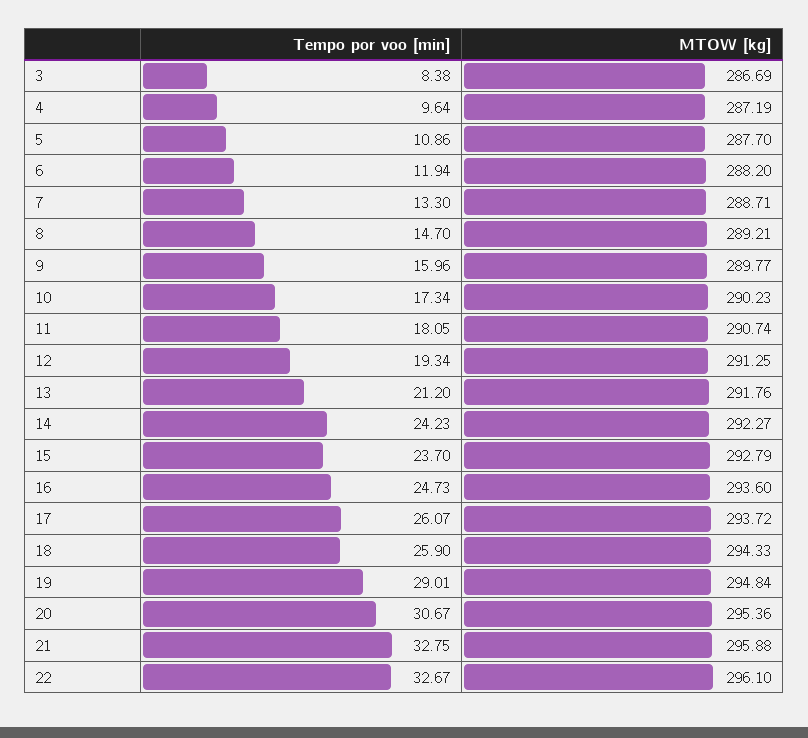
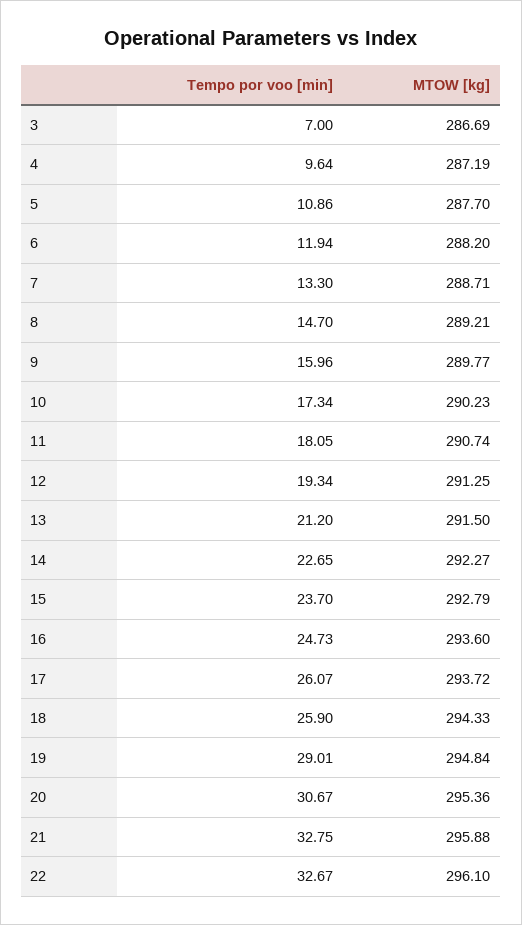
Tempo por voo [min], 3: 8.38 -> 7
MTOW [kg], 13: 291.76 -> 291.5
Tempo por voo [min], 14: 24.23 -> 22.65

